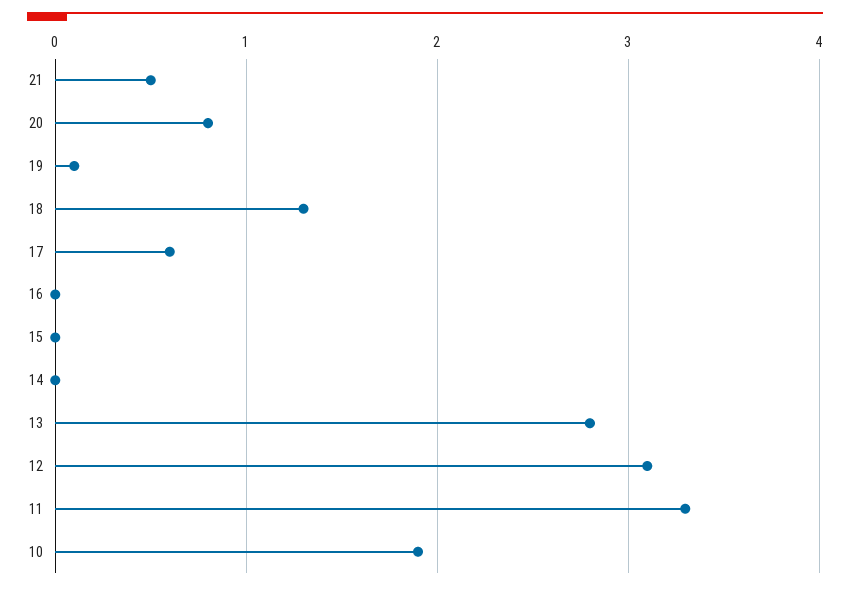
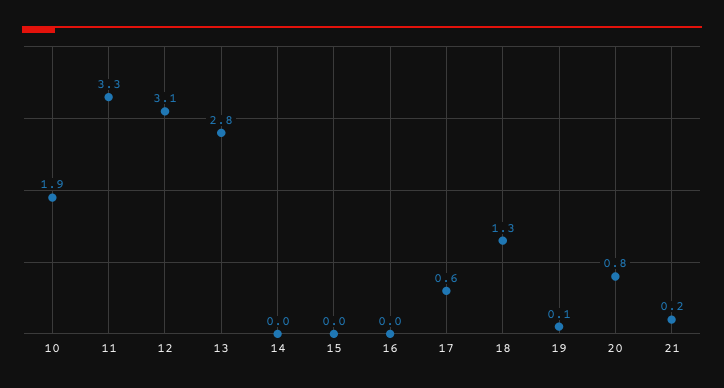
21: 0.5 -> 0.2

